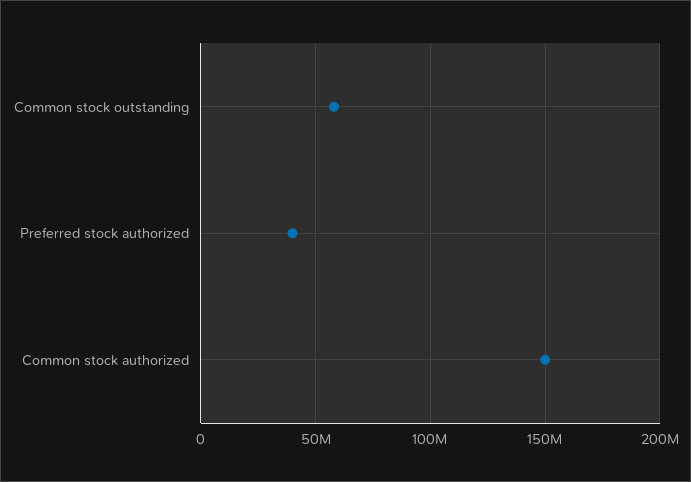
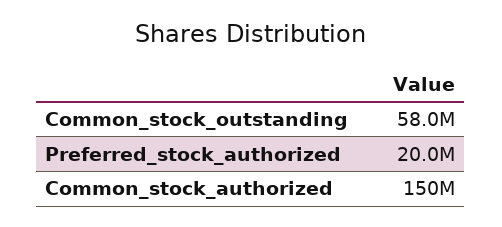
Preferred stock authorized: 40000000 -> 20000000

